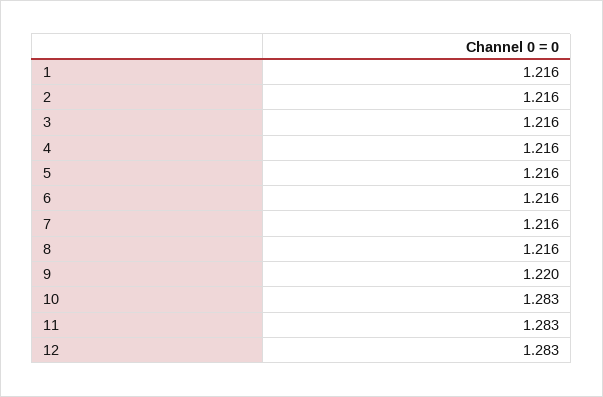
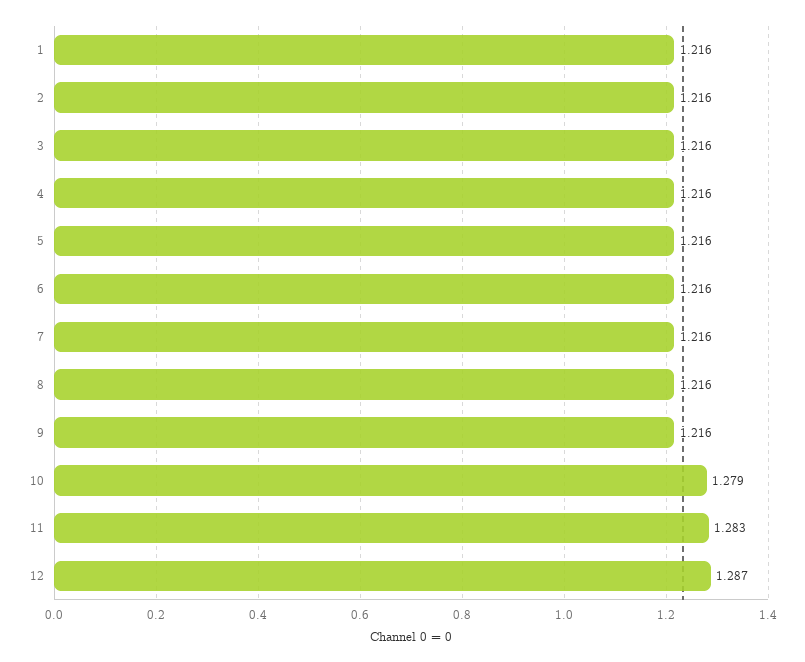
9: 1.22 -> 1.216
10: 1.283 -> 1.279
12: 1.283 -> 1.287

